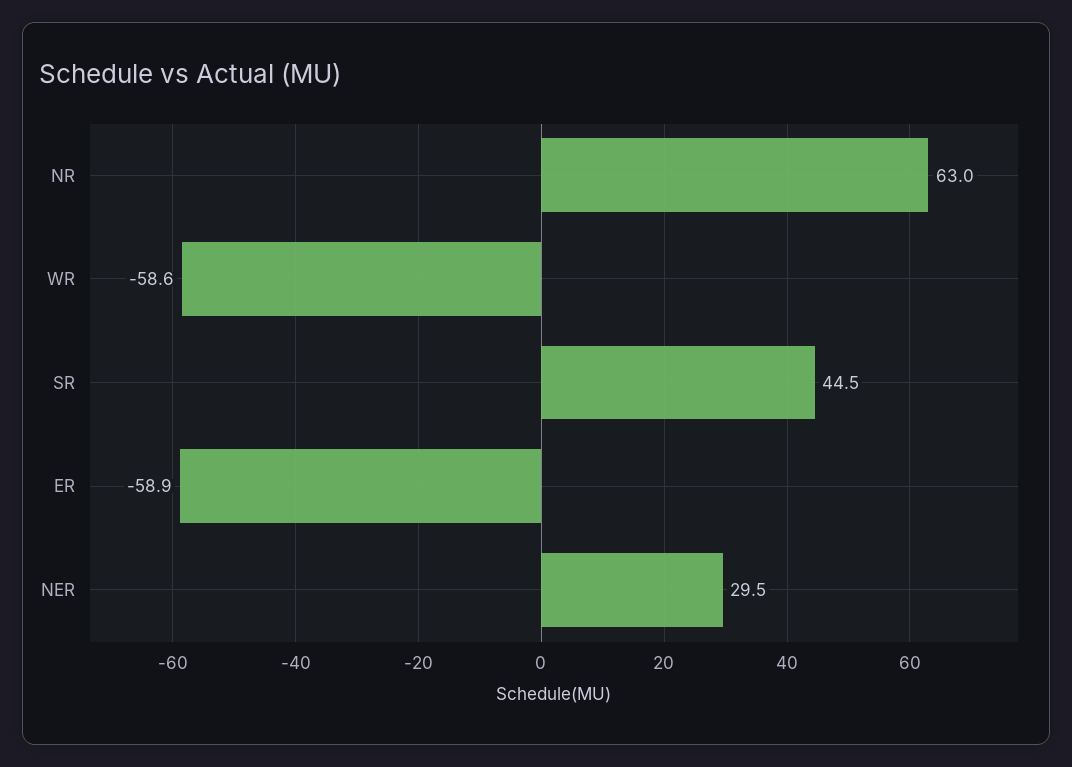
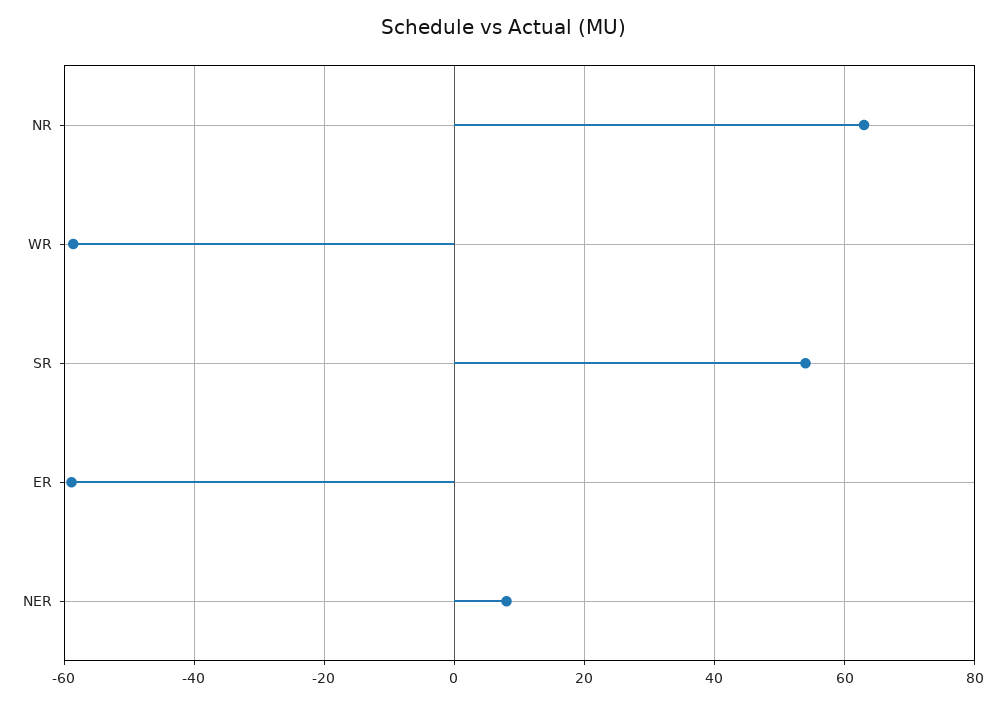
SR: 44.5 -> 54
NER: 29.5 -> 8

